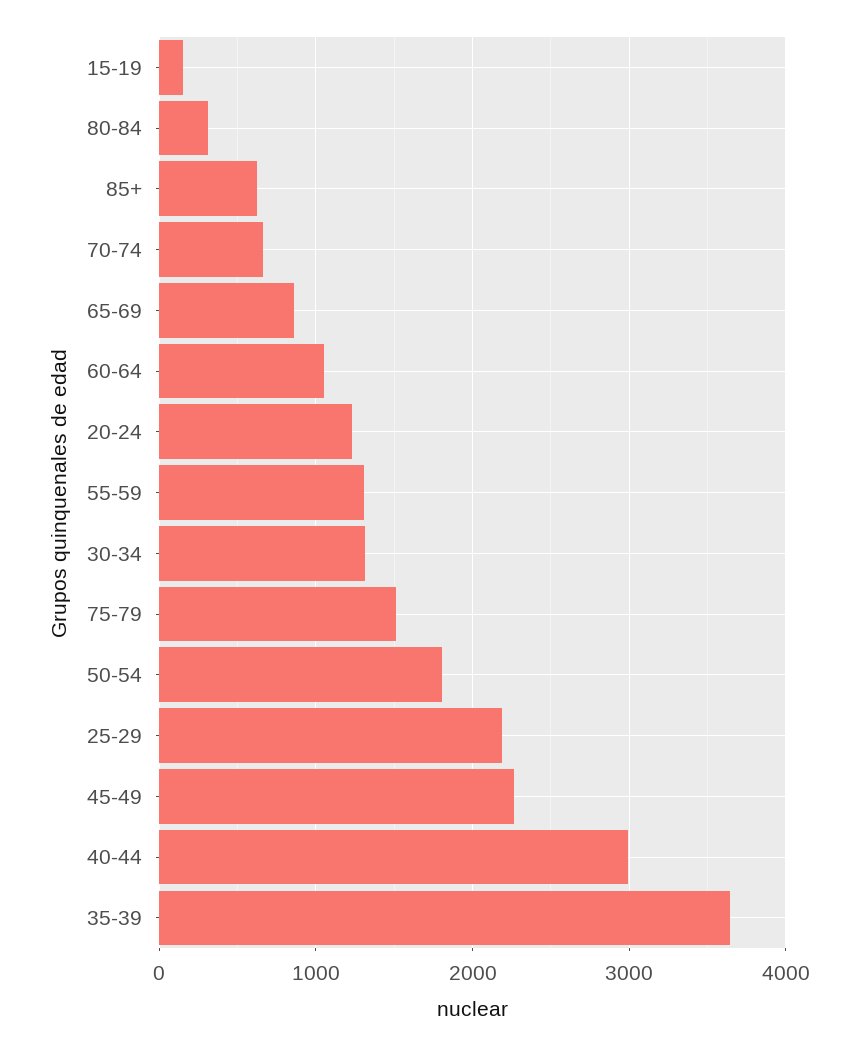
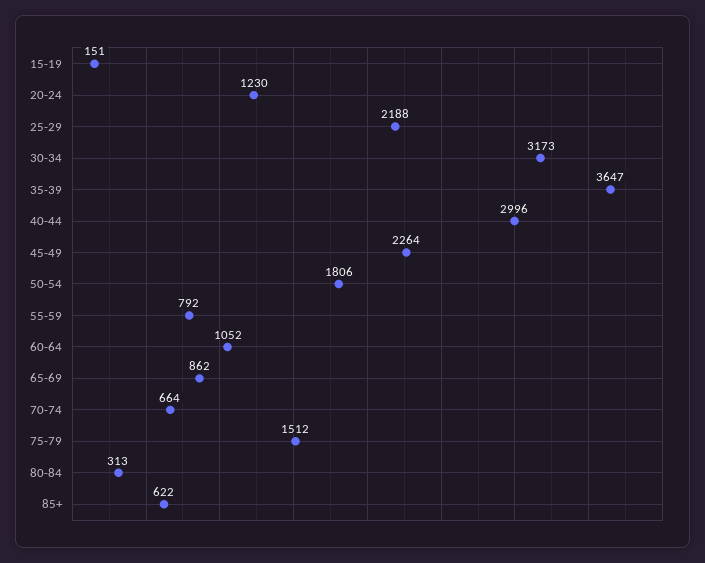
55-59: 1300 -> 792
30-34: 1300 -> 3173

